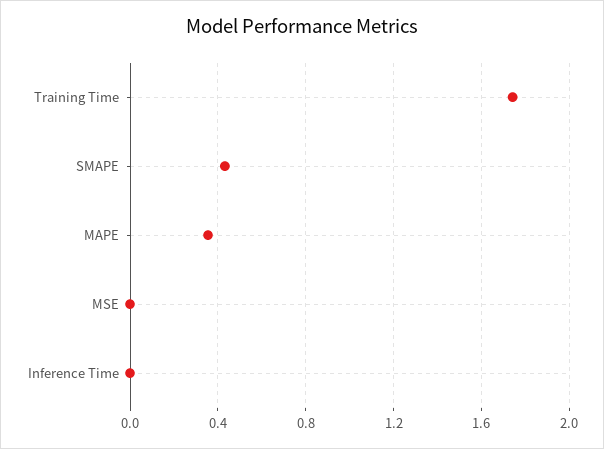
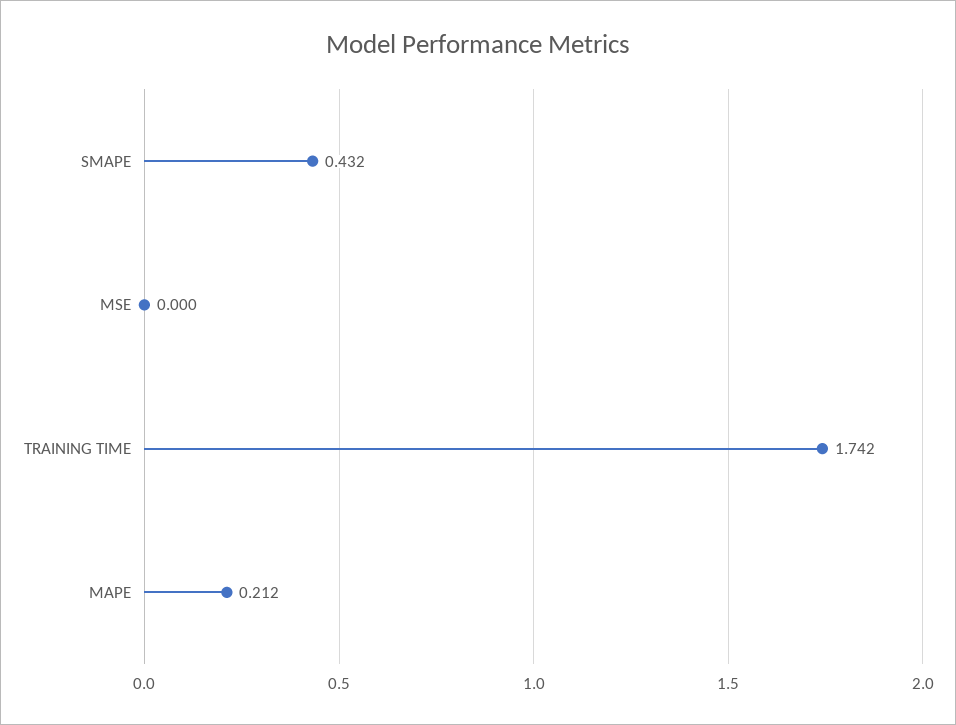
MAPE: 0.35 -> 0.212
Inference Time: 0 -> none

